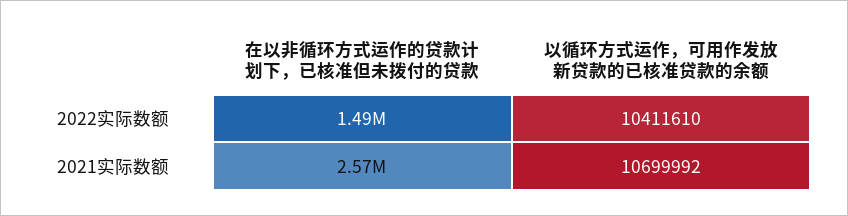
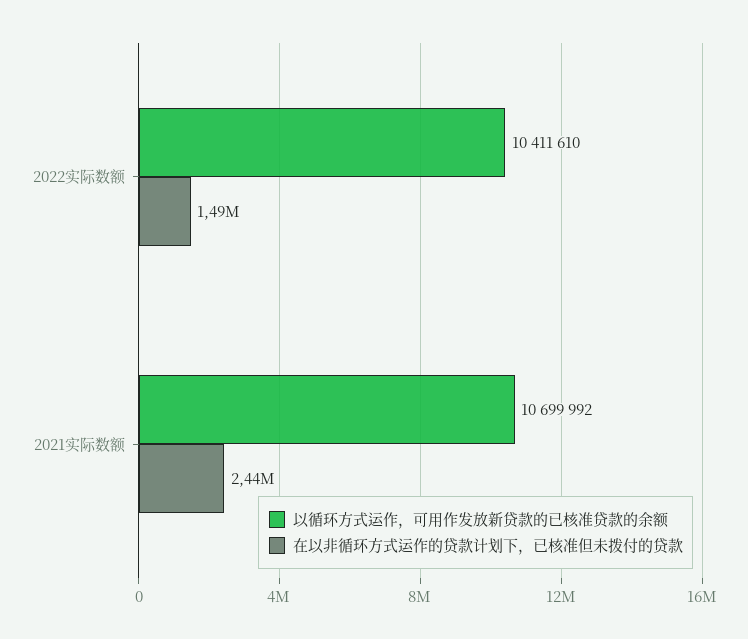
在以非循环方式运作的贷款计划下，已核准但未拨付的贷款, 2021实际数额: 2570000 -> 2440000

